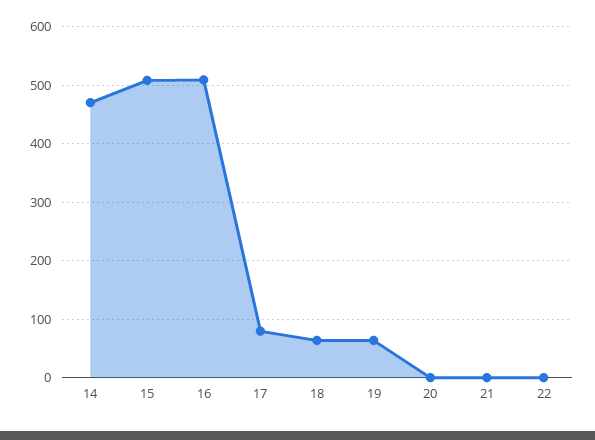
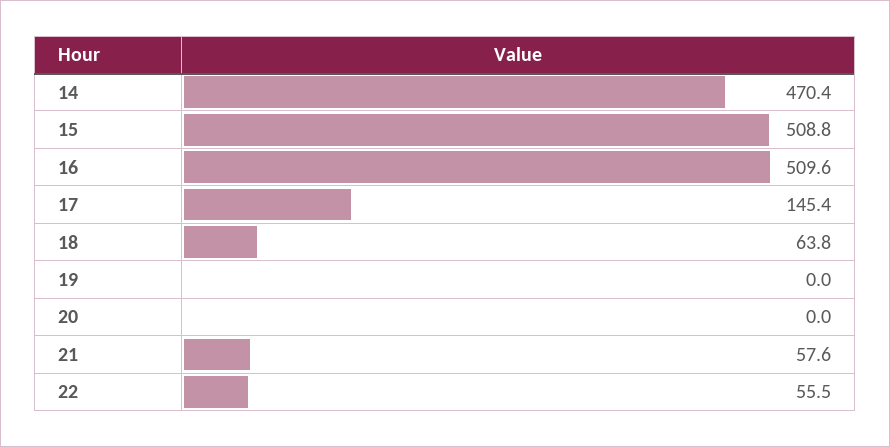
17: 80 -> 145.4
19: 60 -> 0
21: 0 -> 57.6
22: 0 -> 55.5

